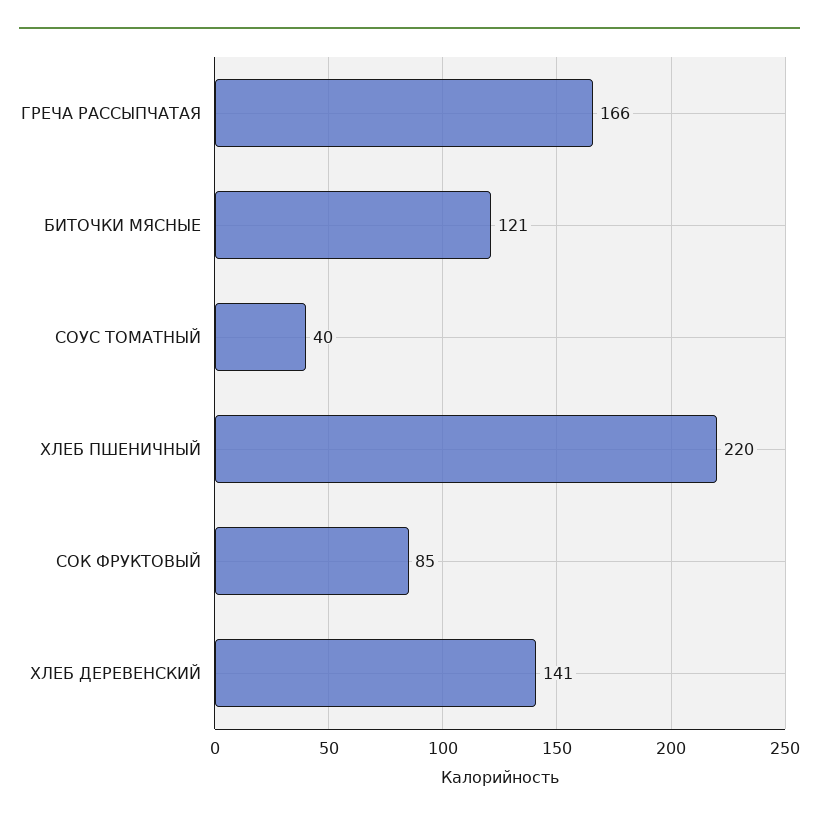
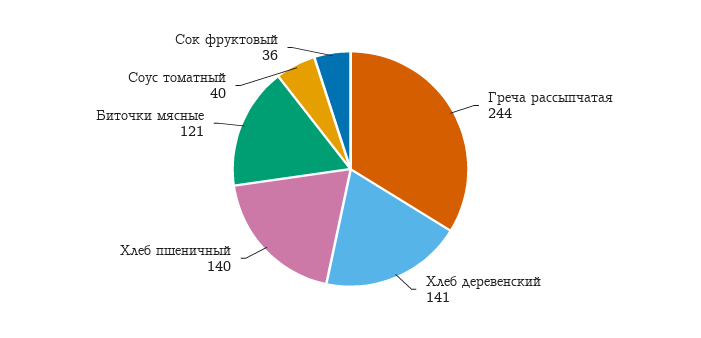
ГРЕЧА РАССЫПЧАТАЯ: 166 -> 244
ХЛЕБ ПШЕНИЧНЫЙ: 220 -> 140
СОК ФРУКТОВЫЙ: 85 -> 36

